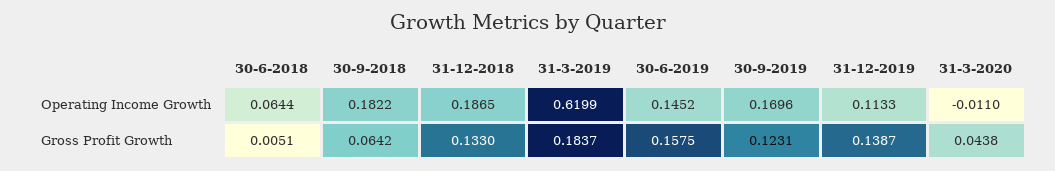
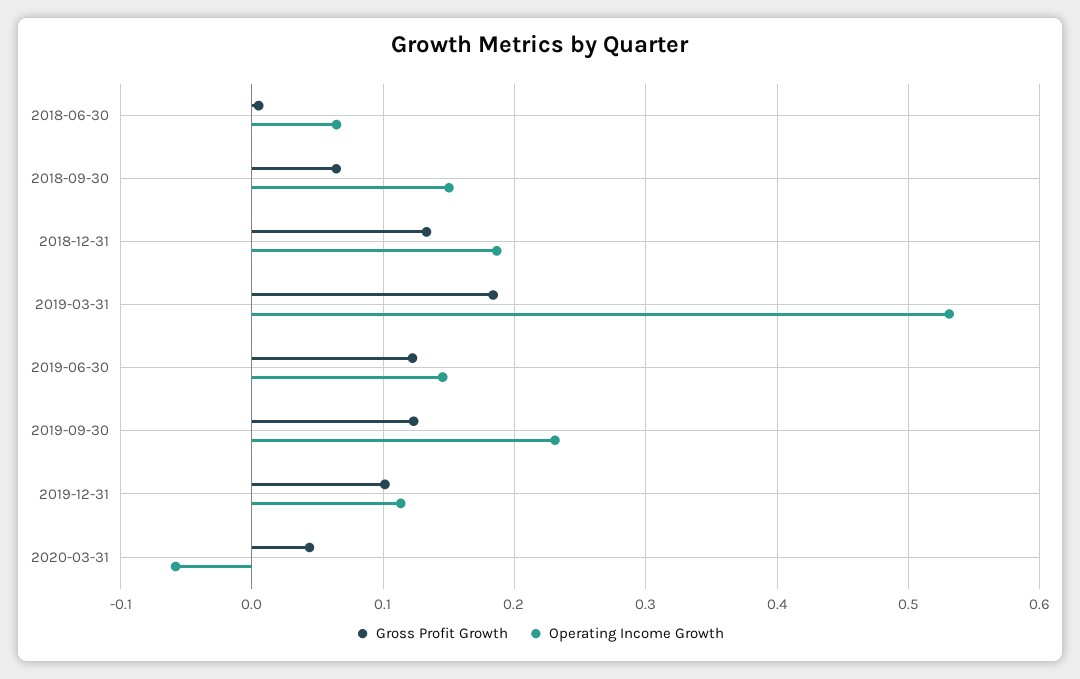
Operating Income Growth, 30-9-2018: 0.1822 -> 0.15
Operating Income Growth, 31-3-2019: 0.6199 -> 0.53
Operating Income Growth, 30-9-2019: 0.1696 -> 0.23
Operating Income Growth, 31-3-2020: -0.011 -> -0.06
Gross Profit Growth, 30-6-2019: 0.1575 -> 0.12
Gross Profit Growth, 31-12-2019: 0.1387 -> 0.1

